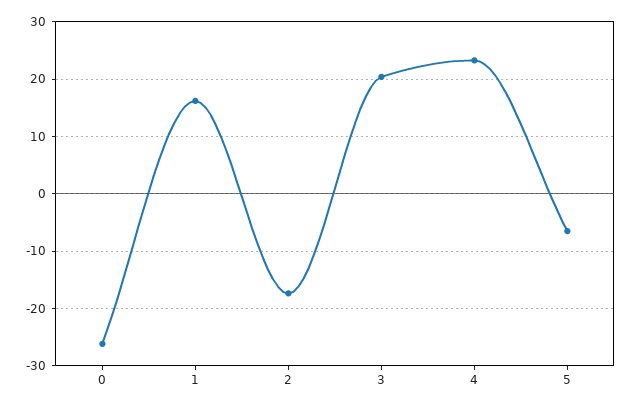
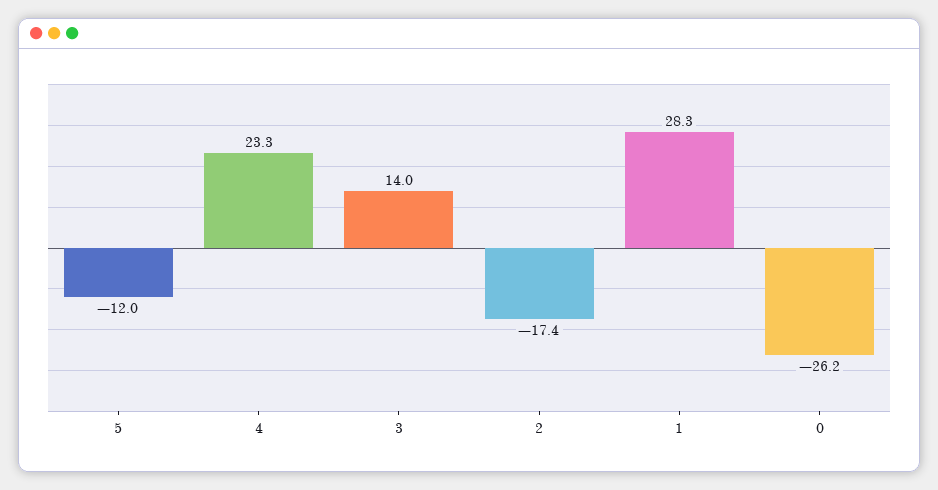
1: 16 -> 28.3
3: 20 -> 14
5: -6 -> -12

